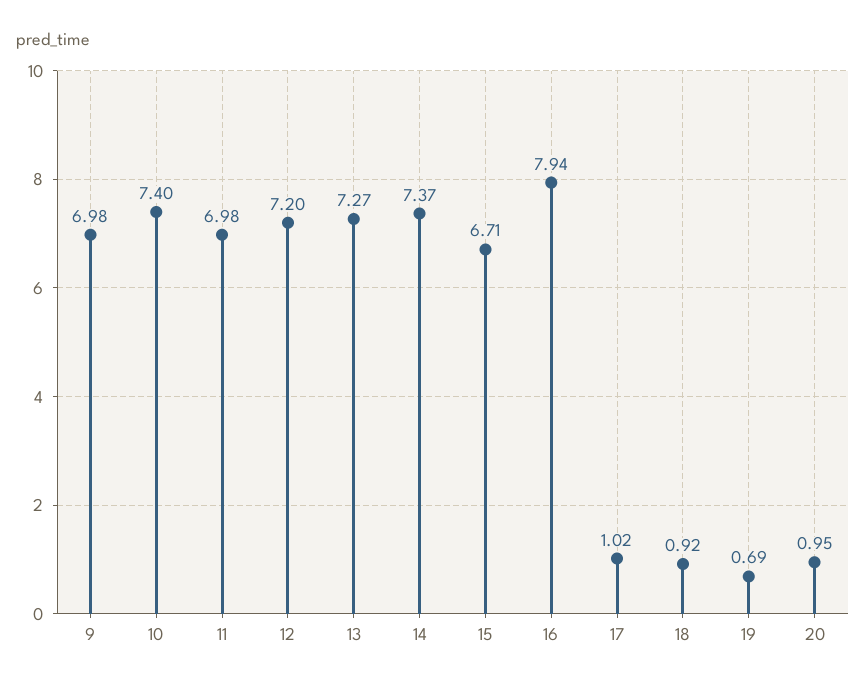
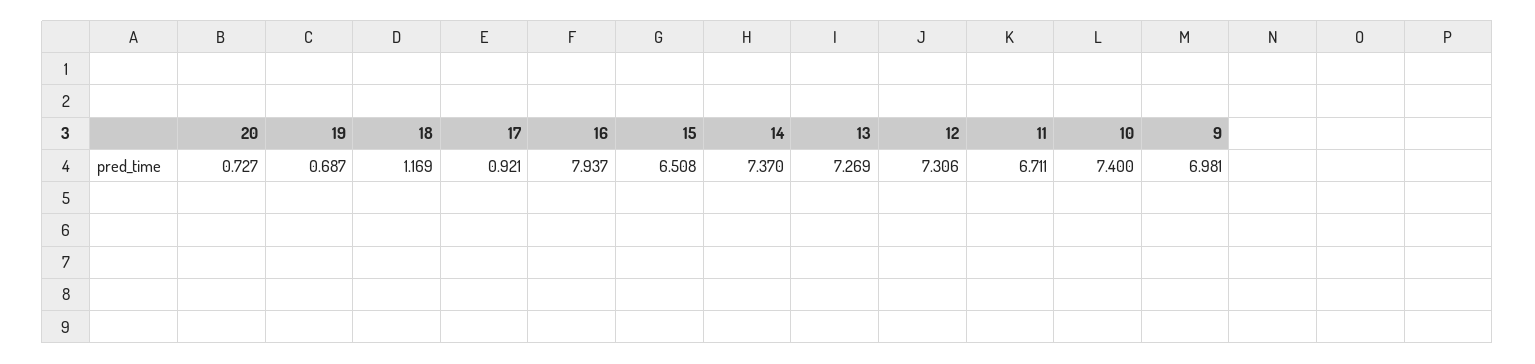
11: 6.98 -> 6.711
12: 7.2 -> 7.306
15: 6.71 -> 6.508
17: 1.02 -> 0.921
18: 0.92 -> 1.169
20: 0.95 -> 0.727

